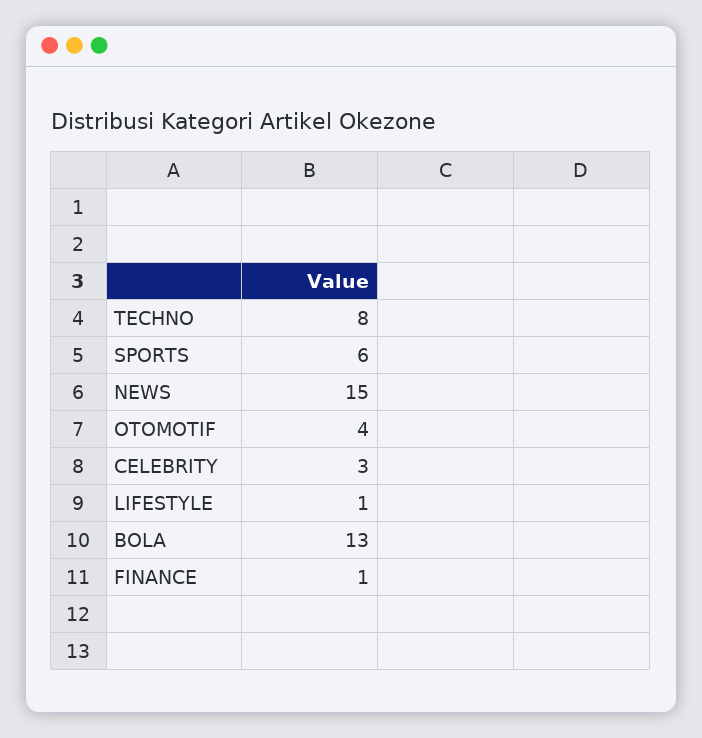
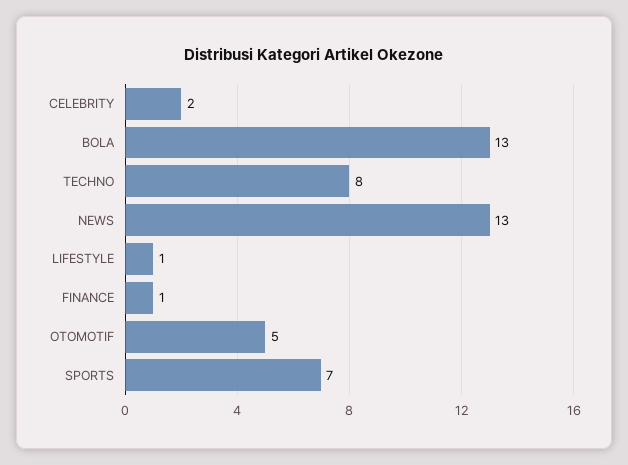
SPORTS: 6 -> 7
NEWS: 15 -> 13
OTOMOTIF: 4 -> 5
CELEBRITY: 3 -> 2

